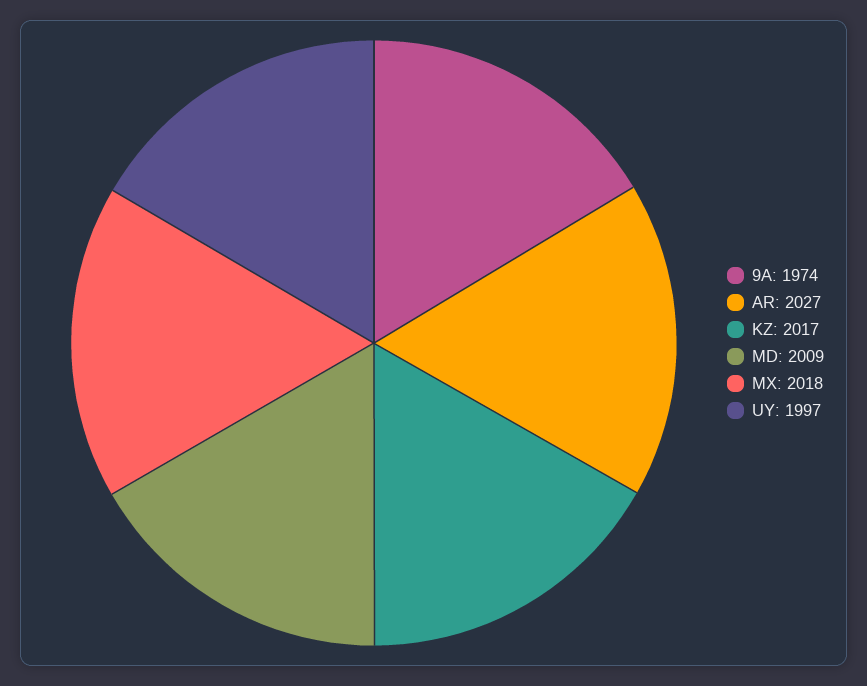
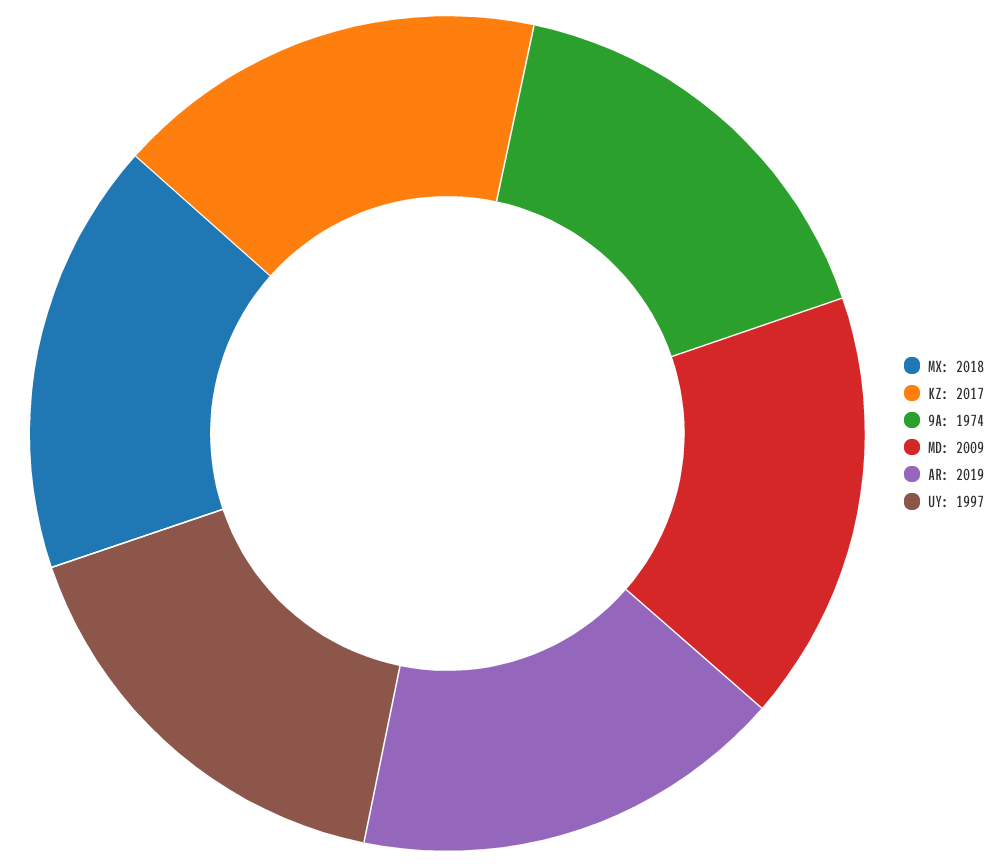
AR: 2027 -> 2019

